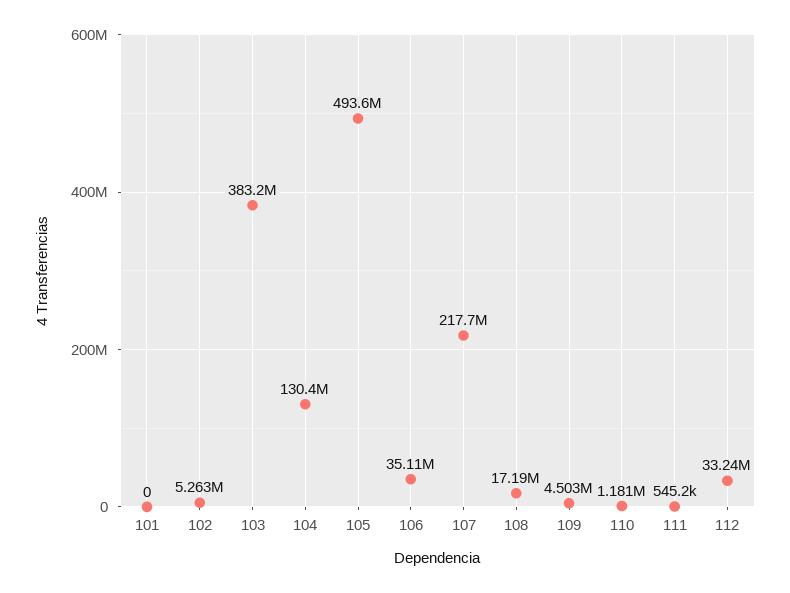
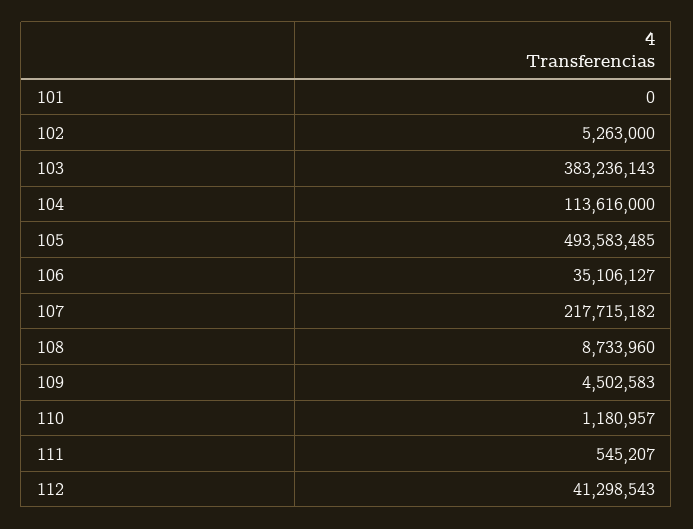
104: 130400000 -> 113616000
108: 17190000 -> 8733960
112: 33240000 -> 41298543

